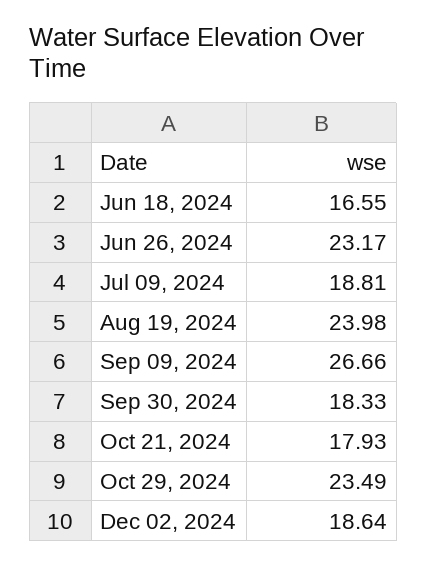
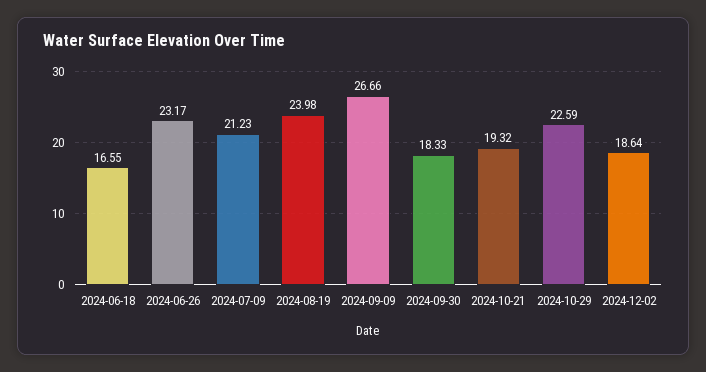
Jul 09, 2024: 18.81 -> 21.23
Oct 21, 2024: 17.93 -> 19.32
Oct 29, 2024: 23.49 -> 22.59

